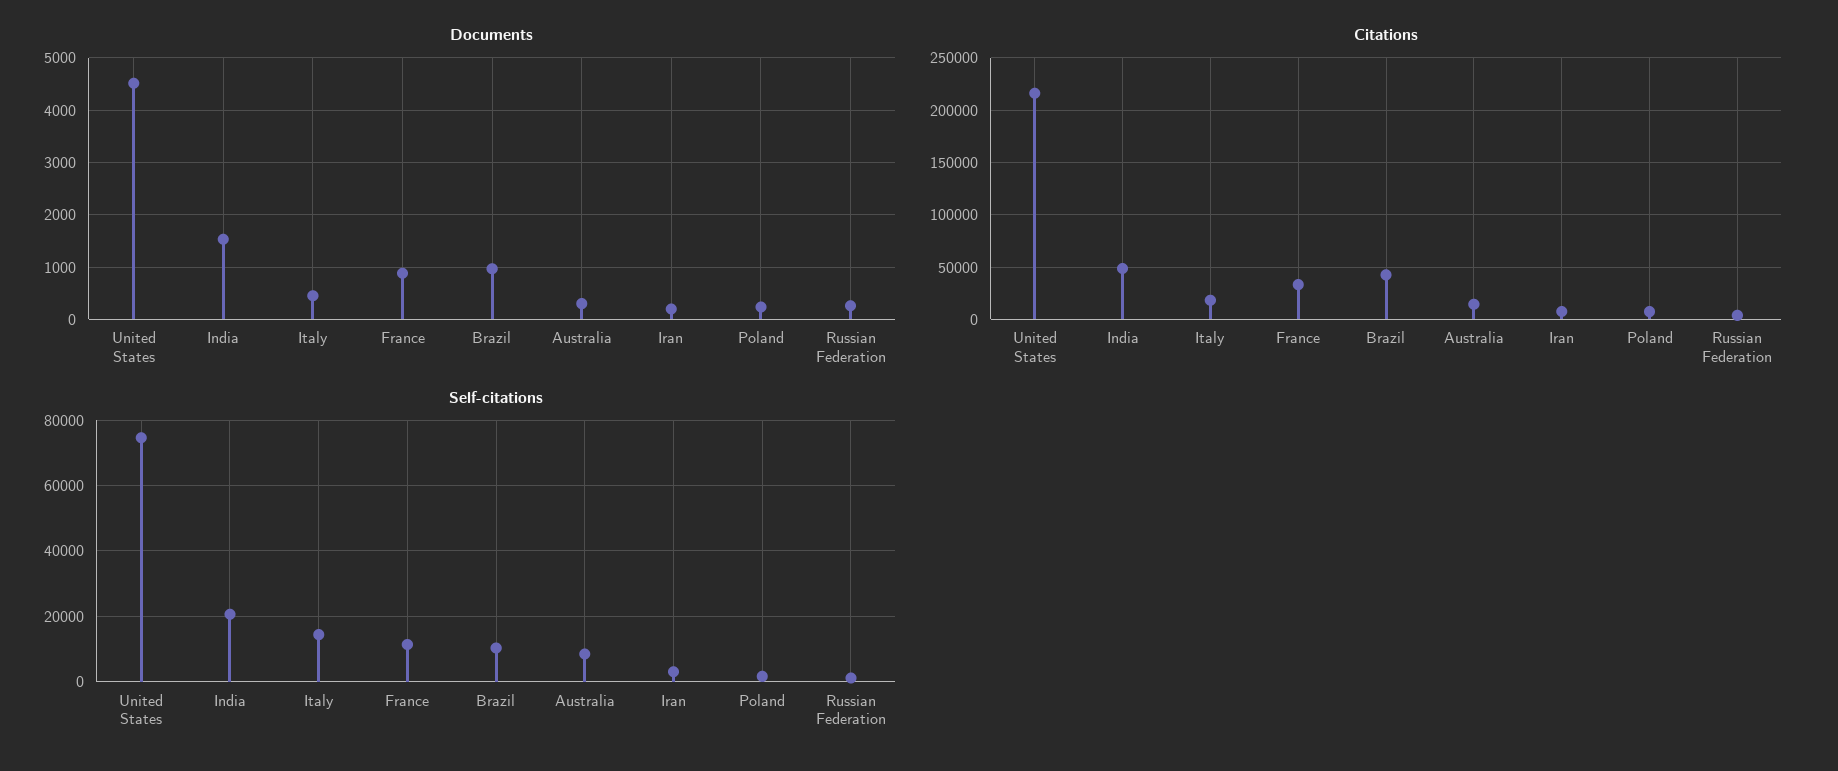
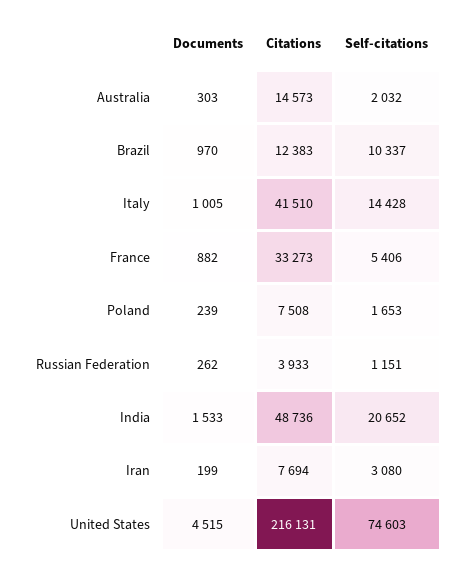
Documents, Italy: 400 -> 1005
Citations, Italy: 20000 -> 41510
Citations, Brazil: 40000 -> 12383
Self-citations, France: 12000 -> 5406
Self-citations, Australia: 8000 -> 2032

